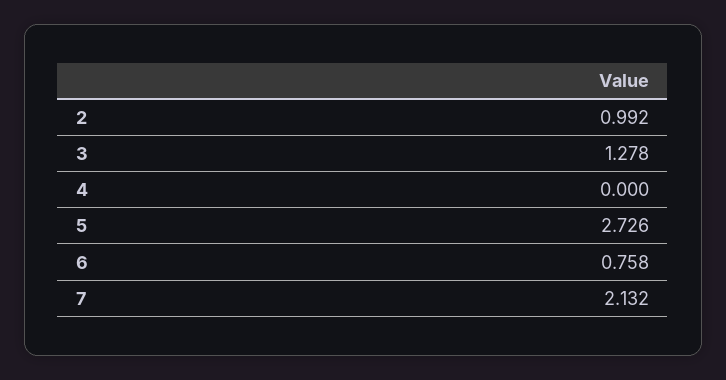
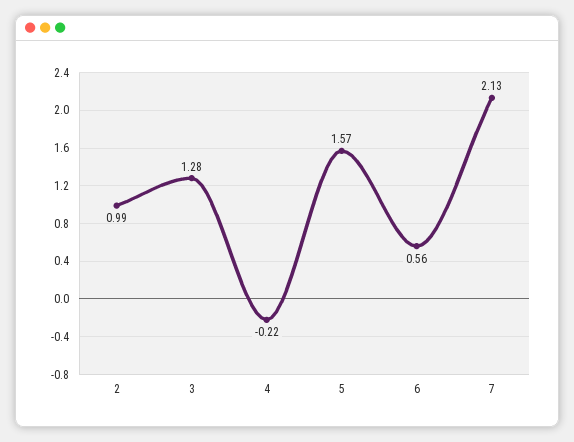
4: 0 -> -0.22
5: 2.726 -> 1.57
6: 0.758 -> 0.56

